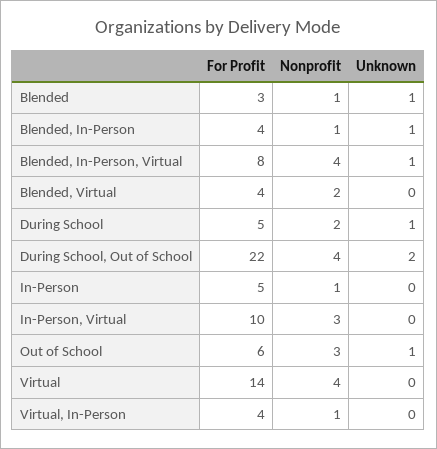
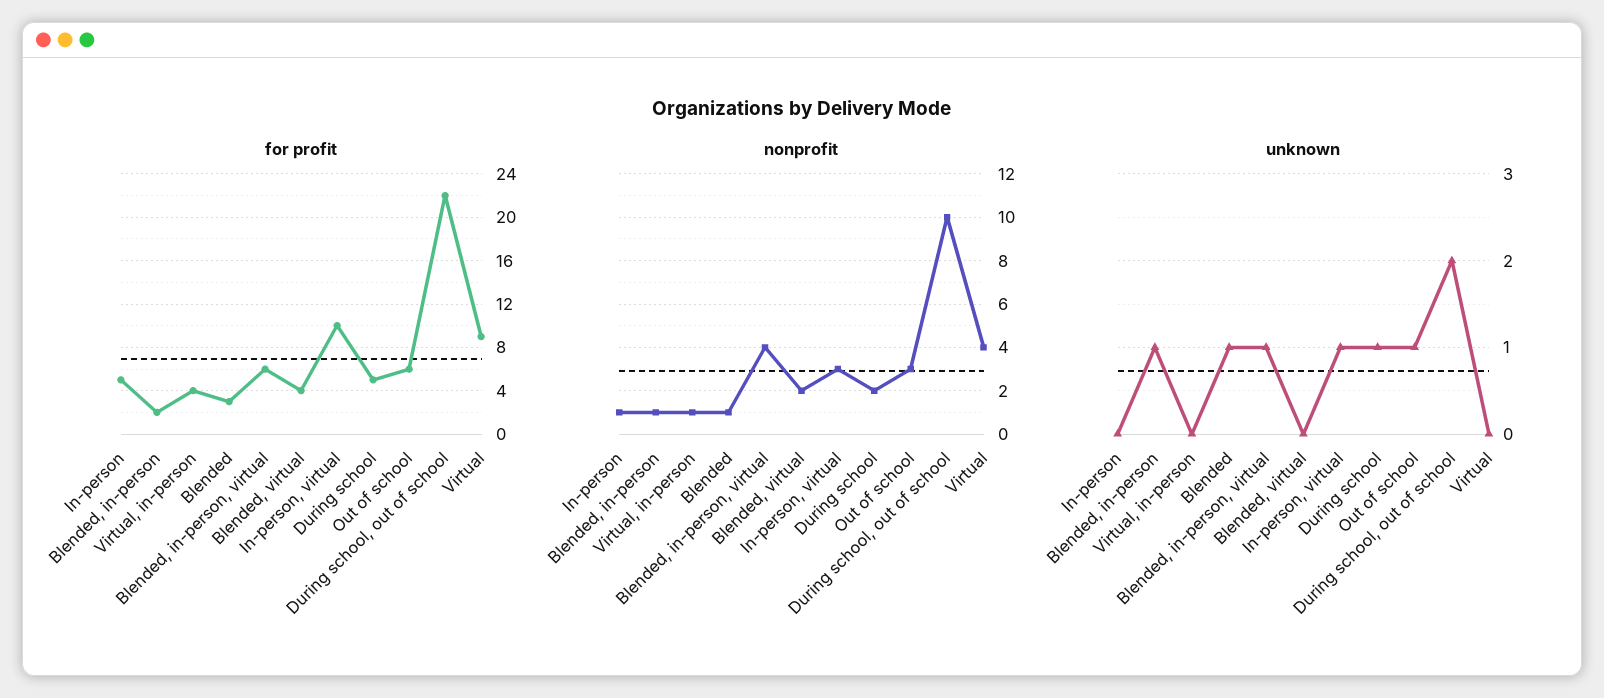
For Profit, Blended, In-Person: 4 -> 2
For Profit, Blended, In-Person, Virtual: 8 -> 6
Nonprofit, During School, Out of School: 4 -> 10
Unknown, In-Person, Virtual: 0 -> 1
For Profit, Virtual: 14 -> 9

